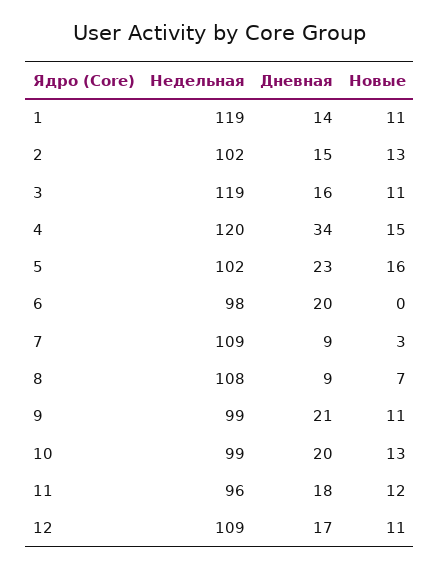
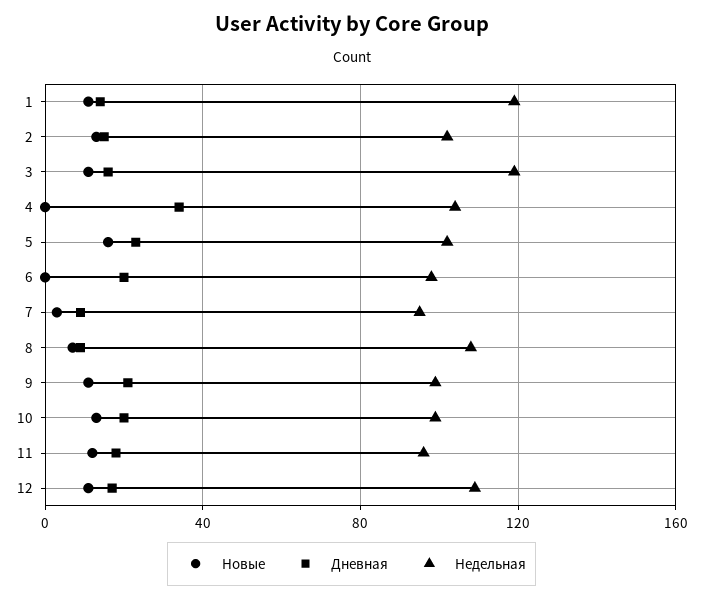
Недельная, 4: 120 -> 105
Новые, 4: 15 -> 0
Недельная, 7: 109 -> 95

